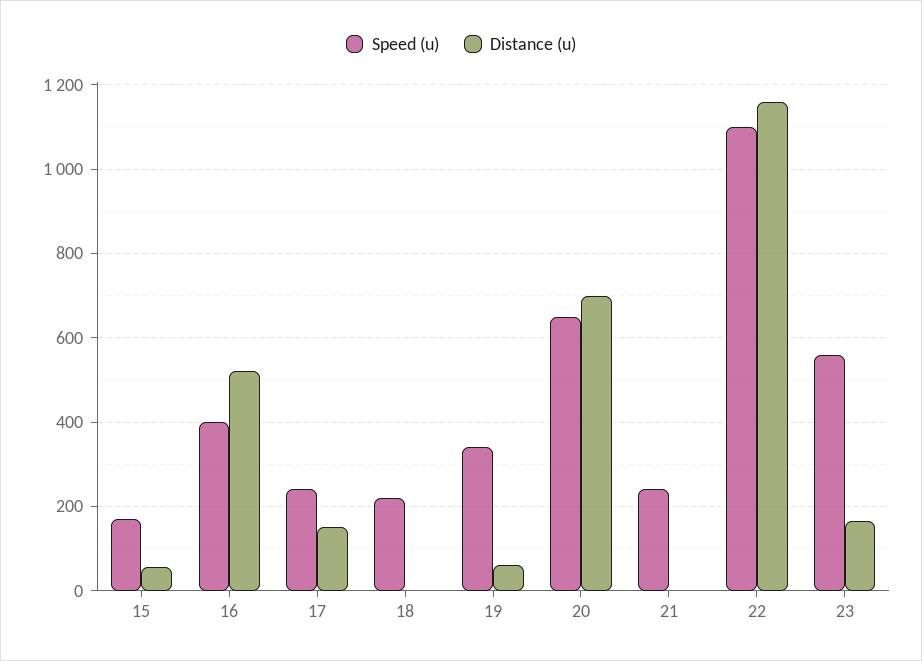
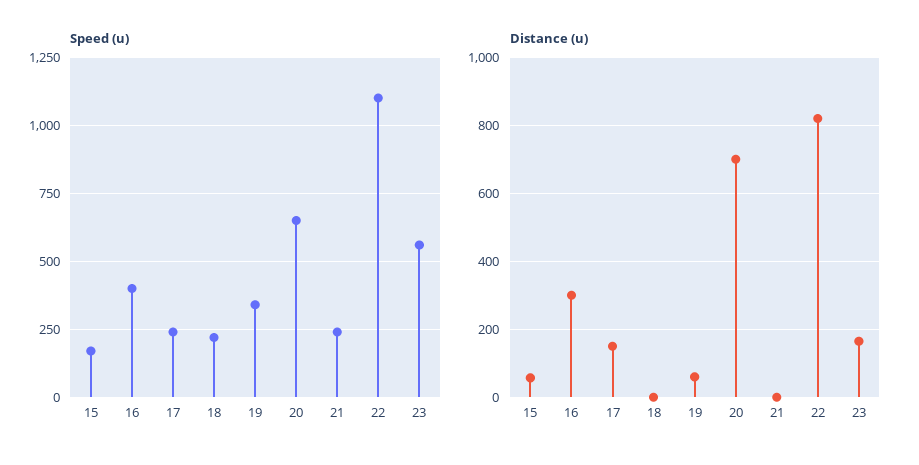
Distance (u), 16: 520 -> 300
Distance (u), 22: 1160 -> 820

